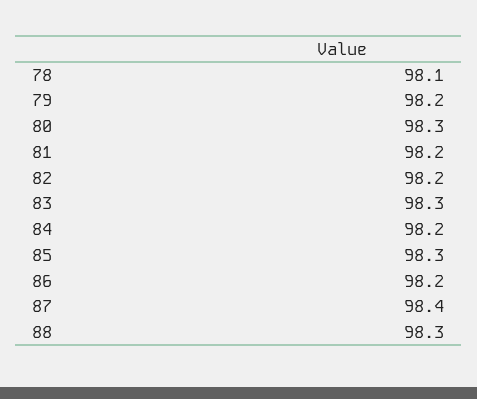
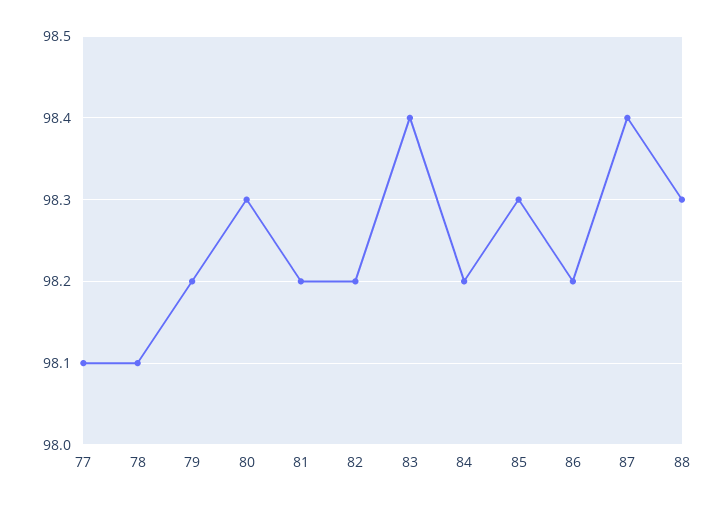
83: 98.3 -> 98.4
77: none -> 98.1

